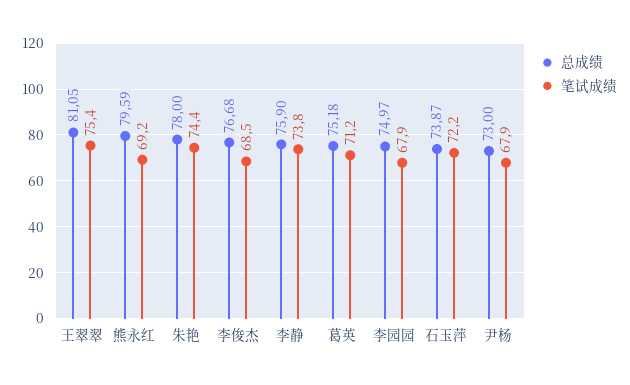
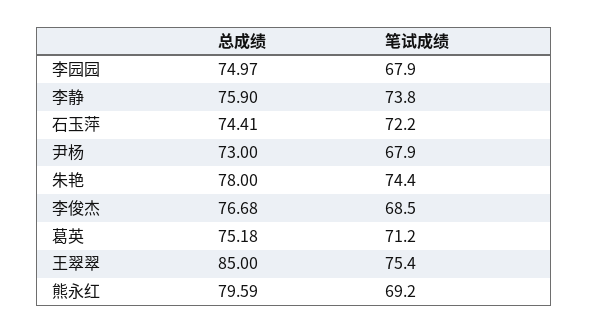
总成绩, 王翠翠: 81.05 -> 85
总成绩, 石玉萍: 73.87 -> 74.41

